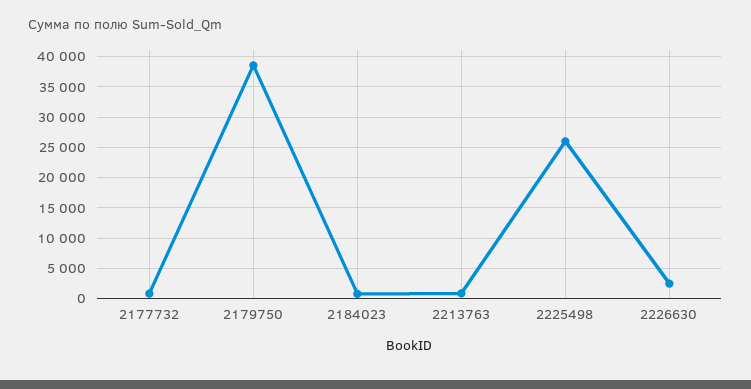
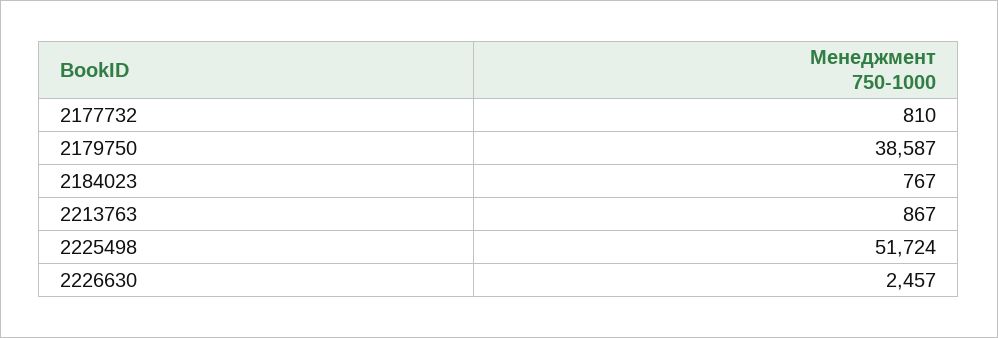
2225498: 26000 -> 51724

